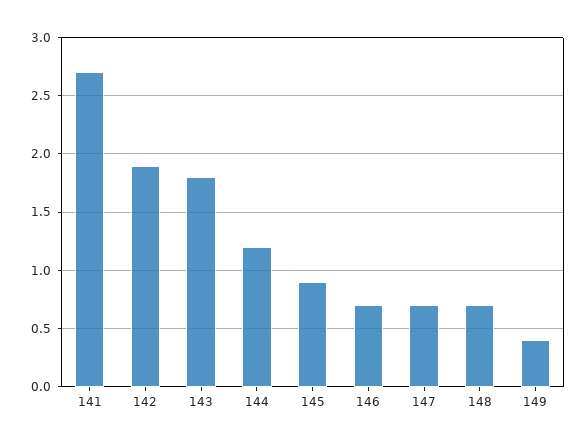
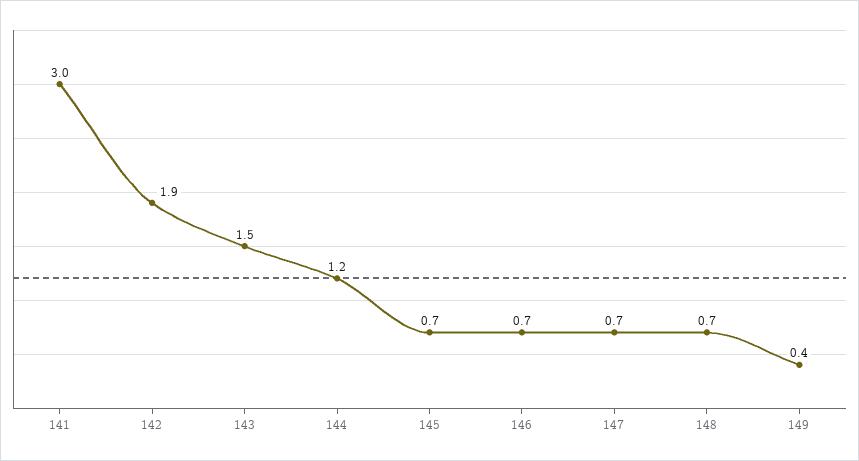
141: 2.7 -> 3
143: 1.8 -> 1.5
145: 0.9 -> 0.7

